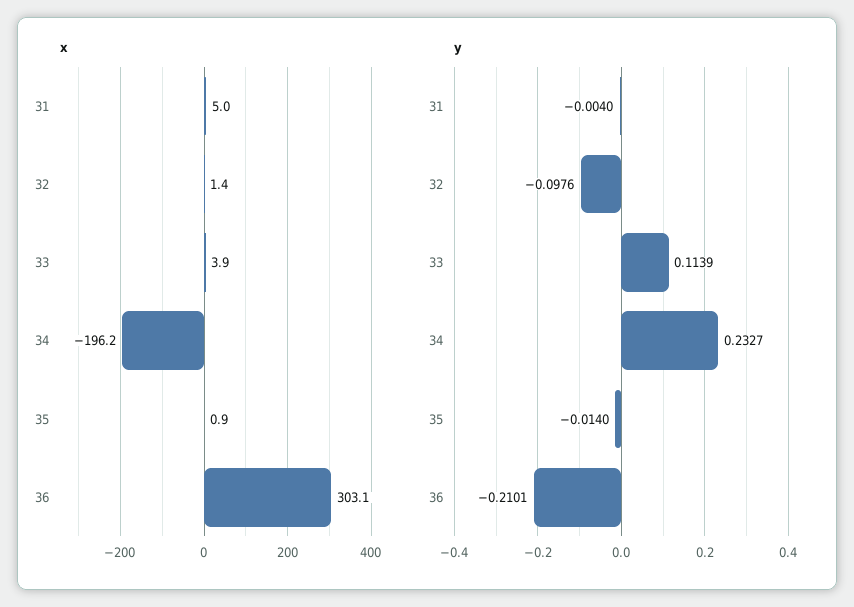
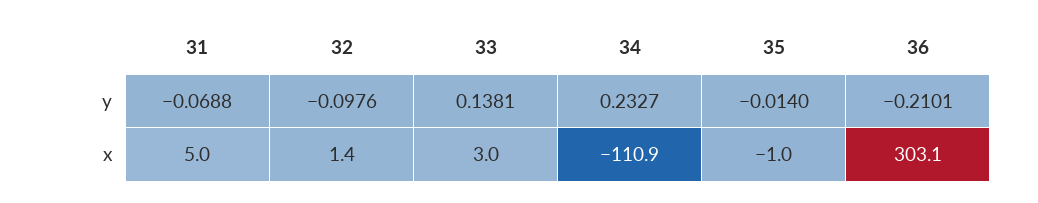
x, 33: 3.9 -> 3
x, 34: -196.2 -> -110.9
x, 35: 0.9 -> -1
y, 31: -0.004 -> -0.0688
y, 33: 0.1139 -> 0.1381

